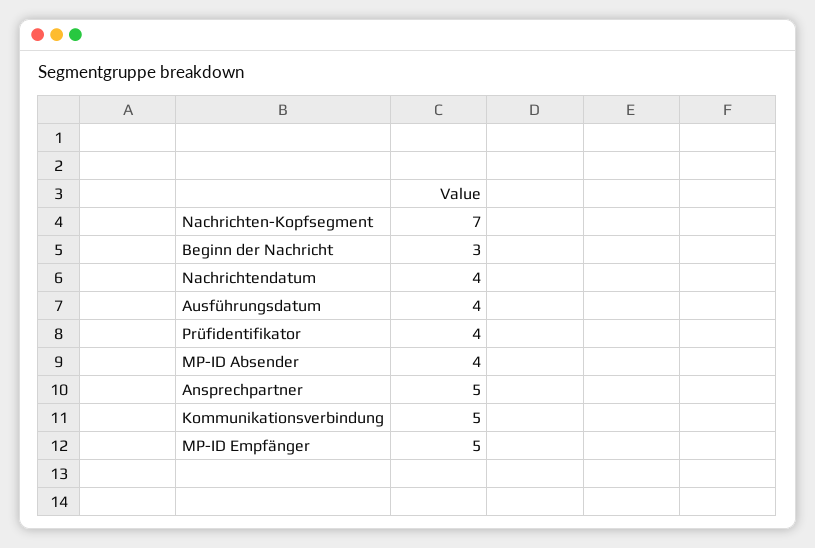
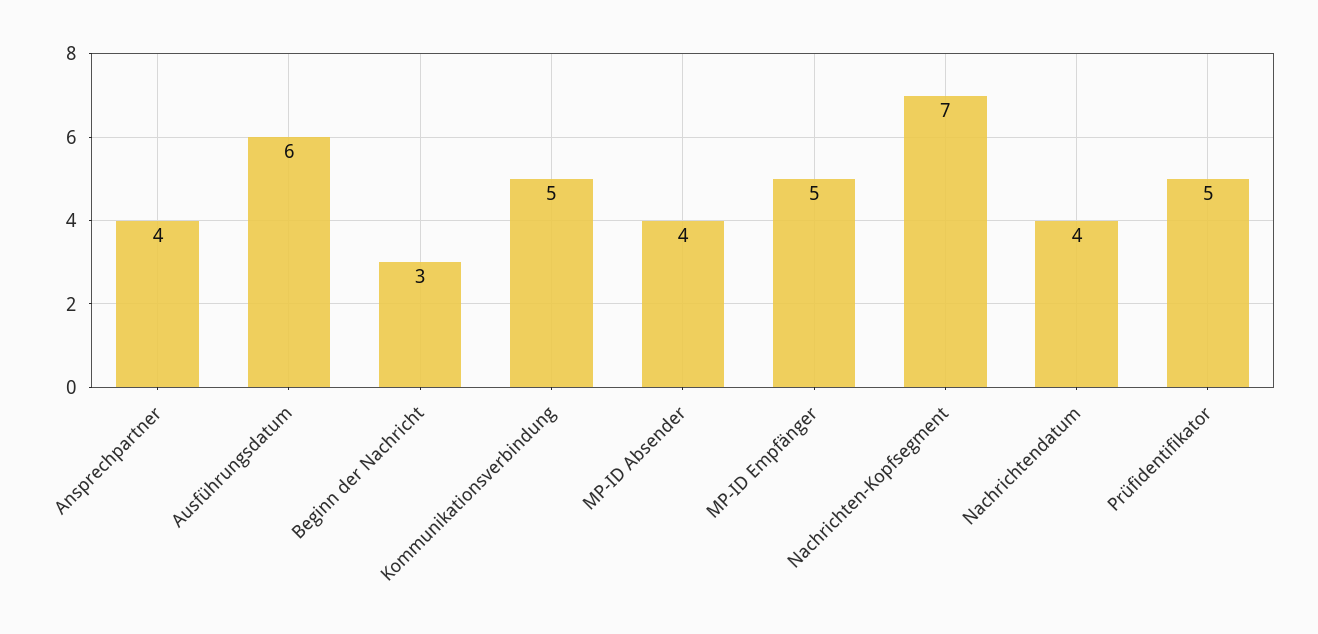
Ausführungsdatum: 4 -> 6
Prüfidentifikator: 4 -> 5
Ansprechpartner: 5 -> 4

